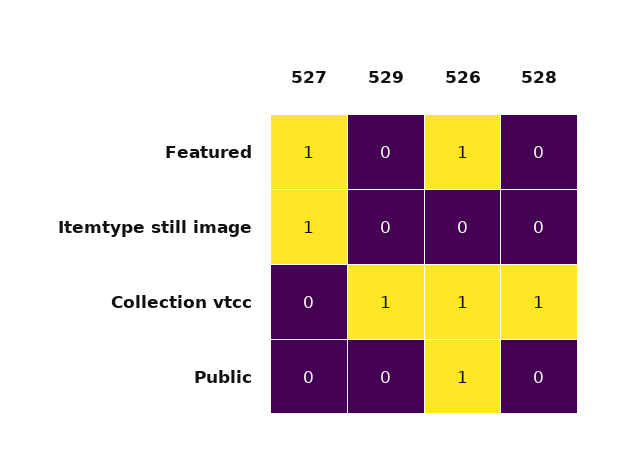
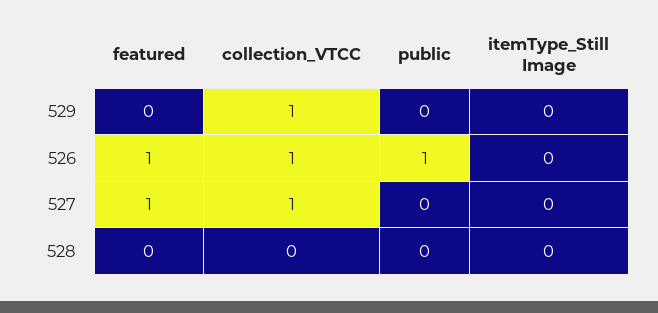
527, Itemtype still image: 1 -> 0
527, Collection vtcc: 0 -> 1
528, Collection vtcc: 1 -> 0

